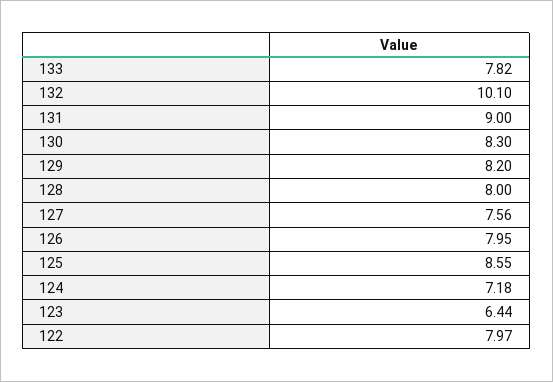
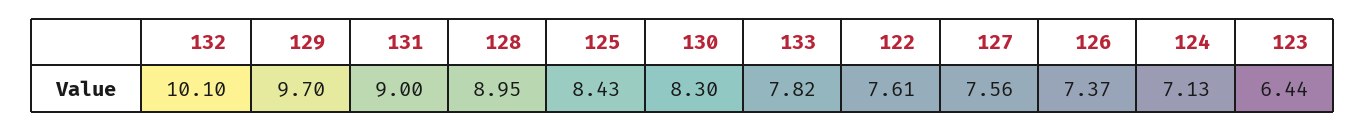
129: 8.2 -> 9.7
128: 8 -> 8.95
126: 7.95 -> 7.37
125: 8.55 -> 8.43
124: 7.18 -> 7.13
122: 7.97 -> 7.61

